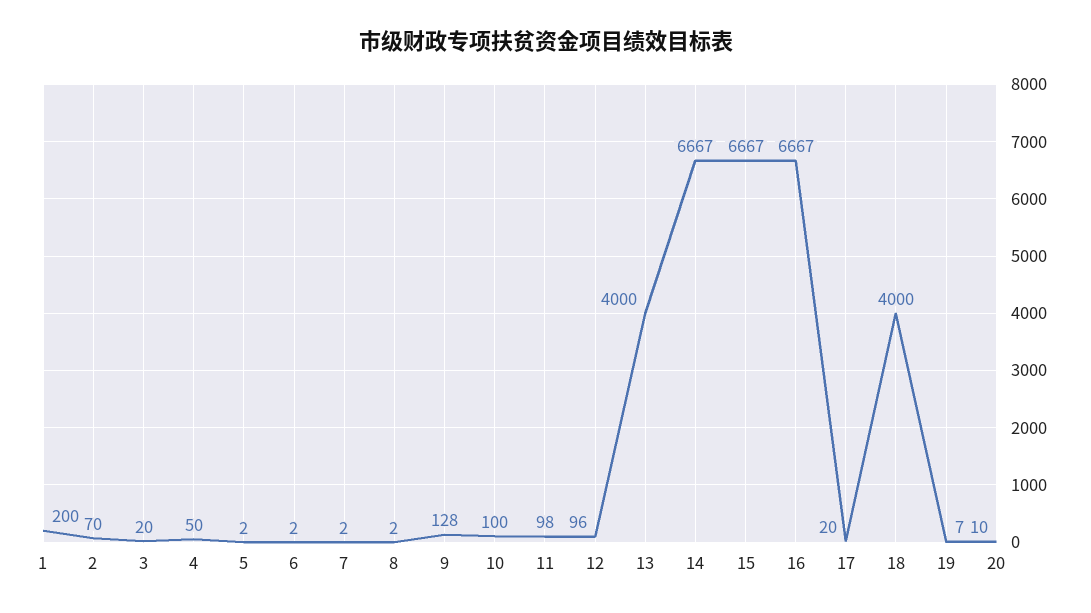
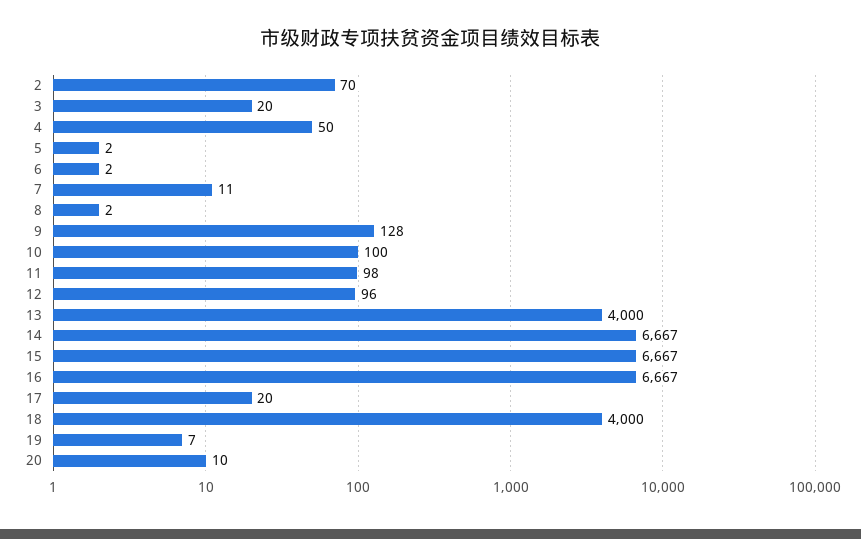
1: 200 -> none
7: 2 -> 11

